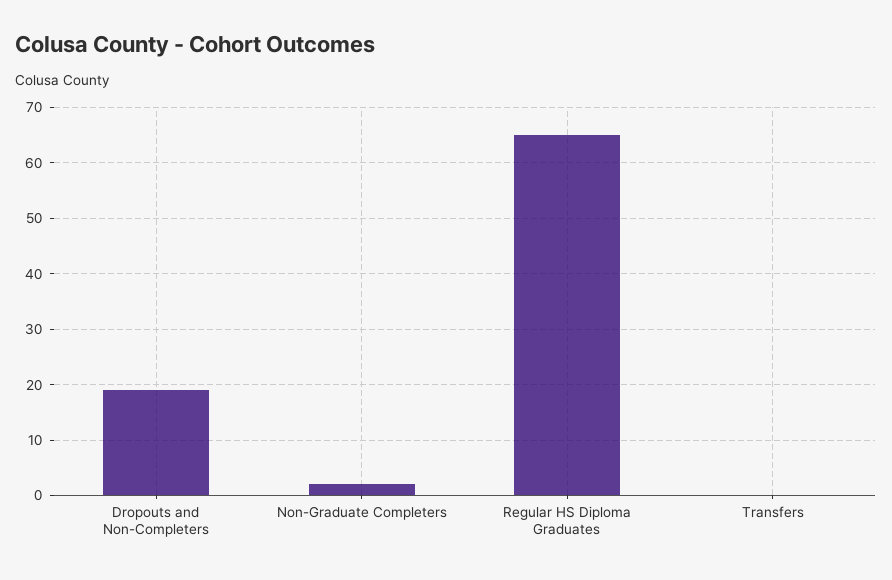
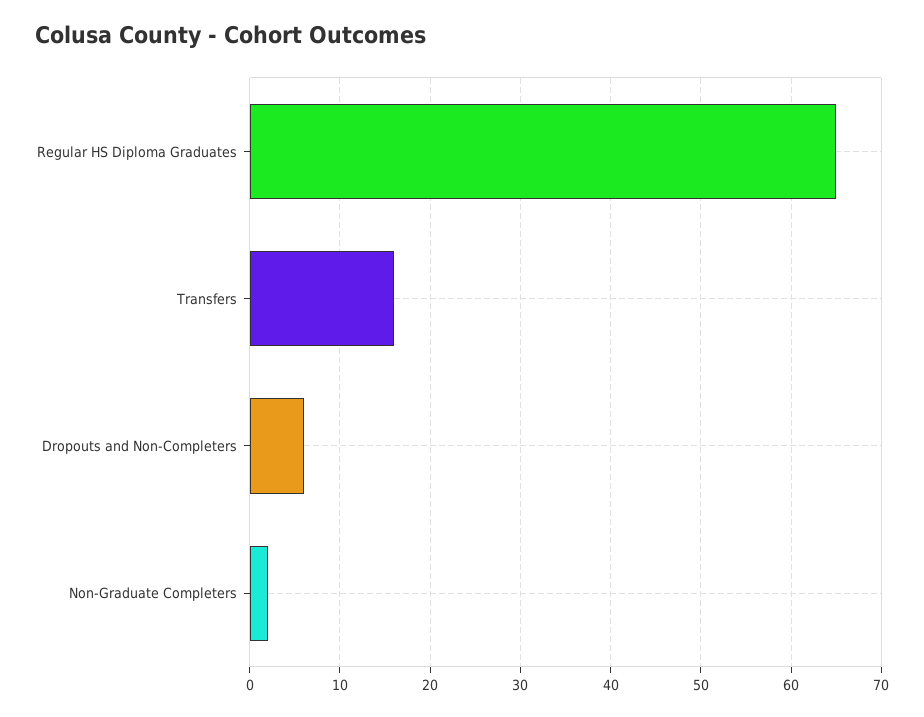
Dropouts and Non-Completers: 20 -> 6
Transfers: 0 -> 16

